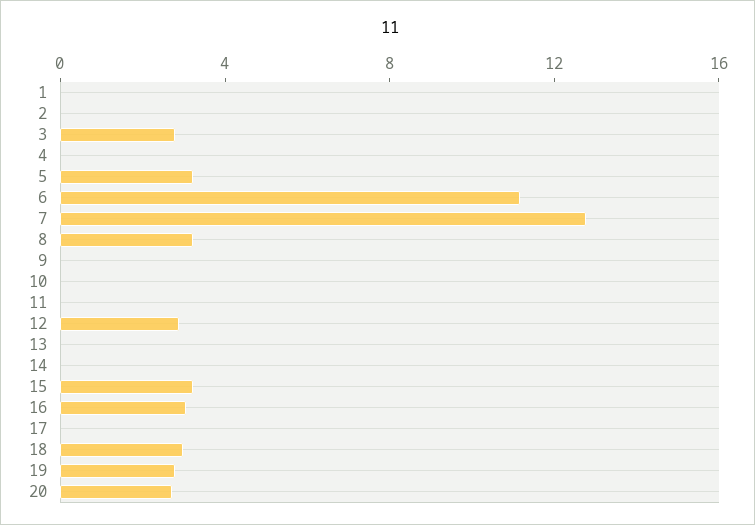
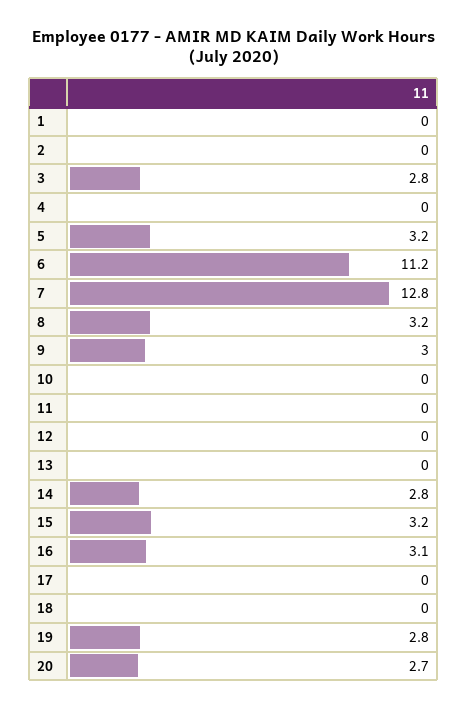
9: 0 -> 3
12: 3 -> 0
14: 0 -> 2.8
18: 3 -> 0

